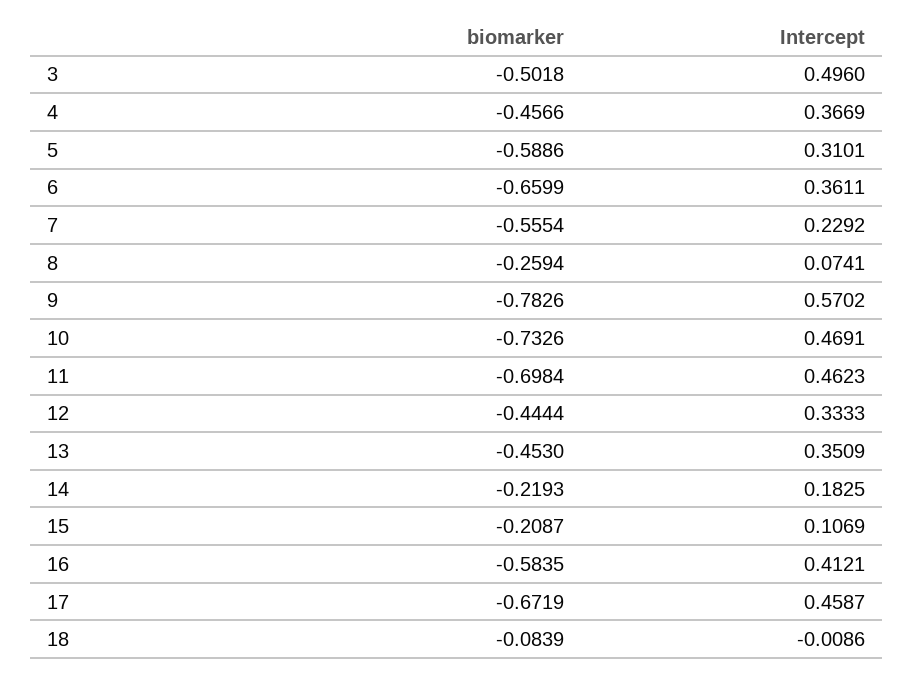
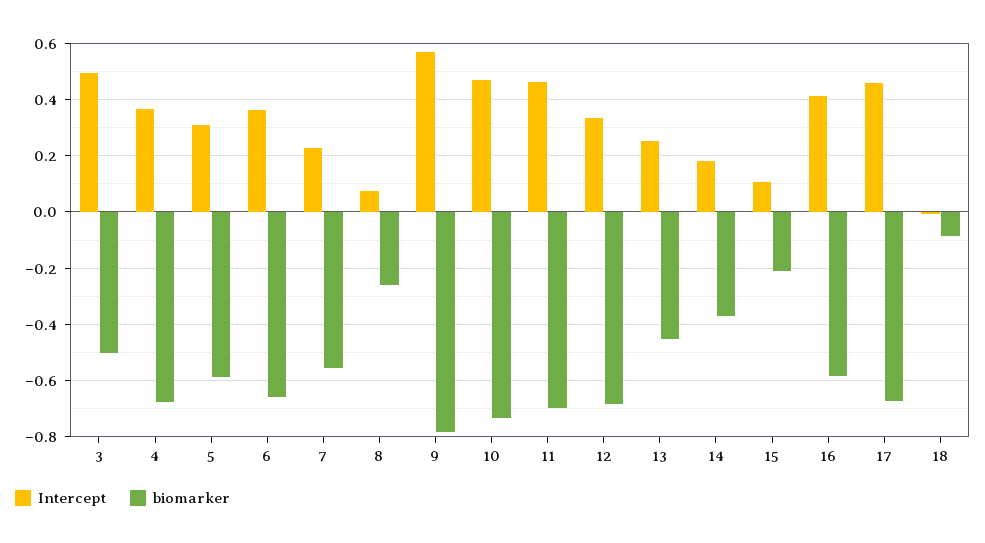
biomarker, 4: -0.4566 -> -0.675
biomarker, 12: -0.4444 -> -0.675
Intercept, 13: 0.3509 -> 0.25
biomarker, 14: -0.2193 -> -0.375

